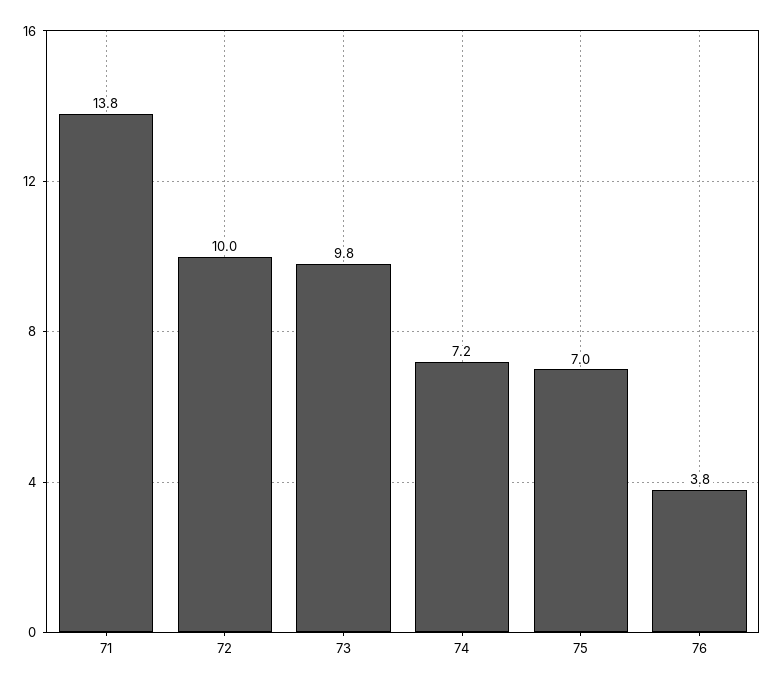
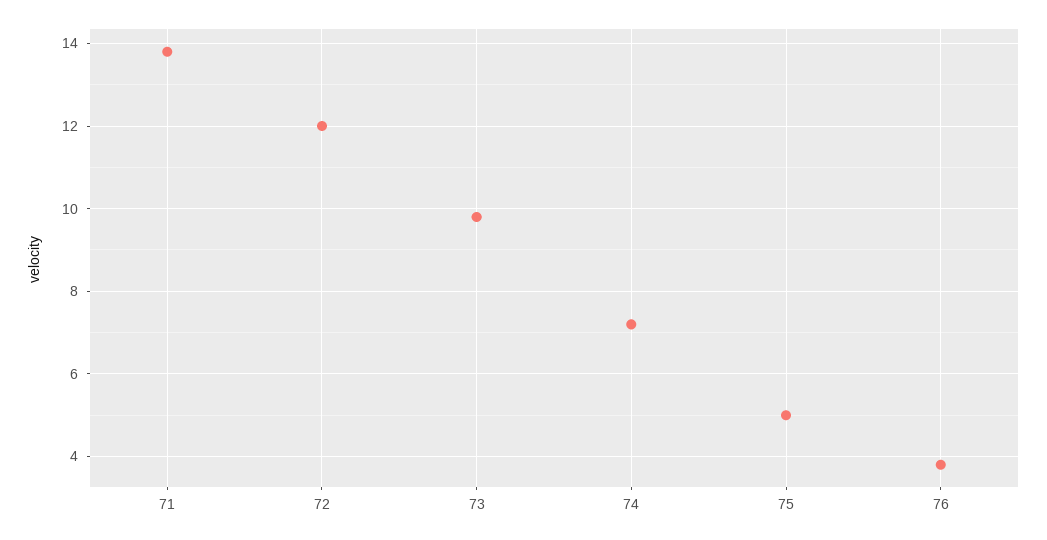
72: 10 -> 12
75: 7 -> 5

